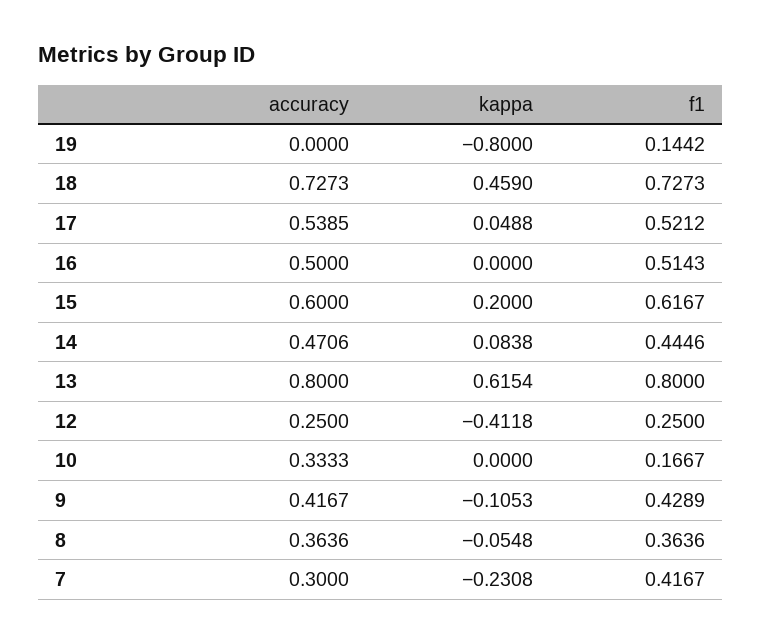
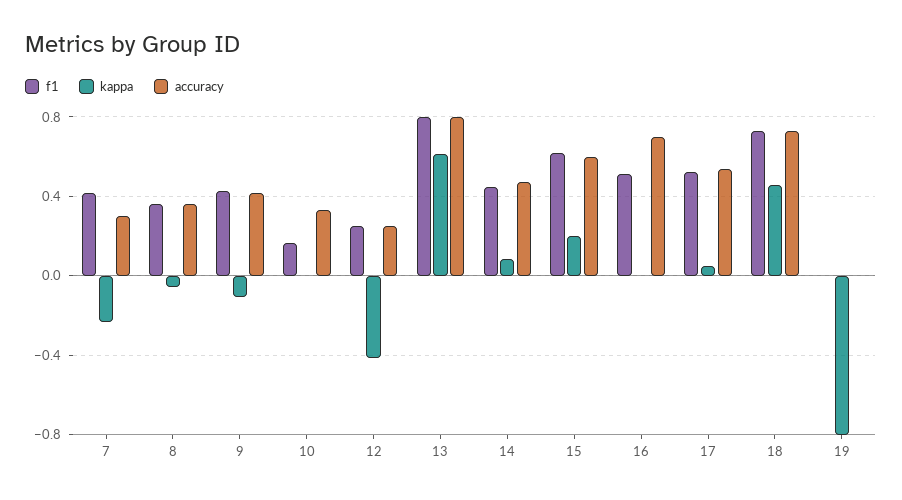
f1, 19: 0.1442 -> 0
accuracy, 16: 0.5 -> 0.7

